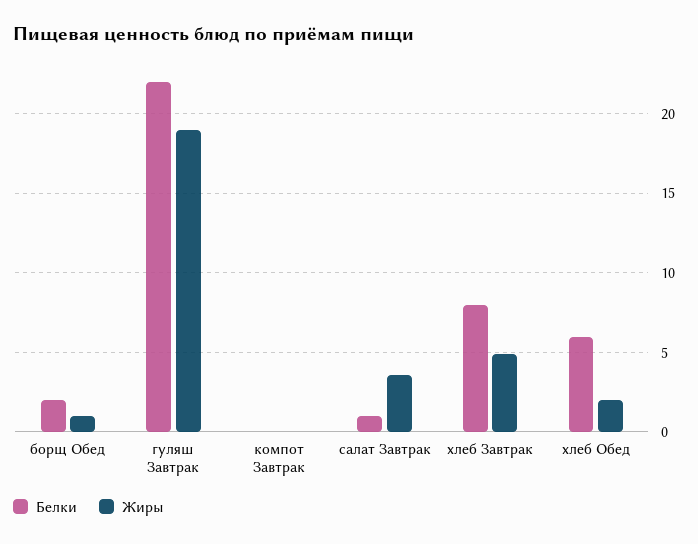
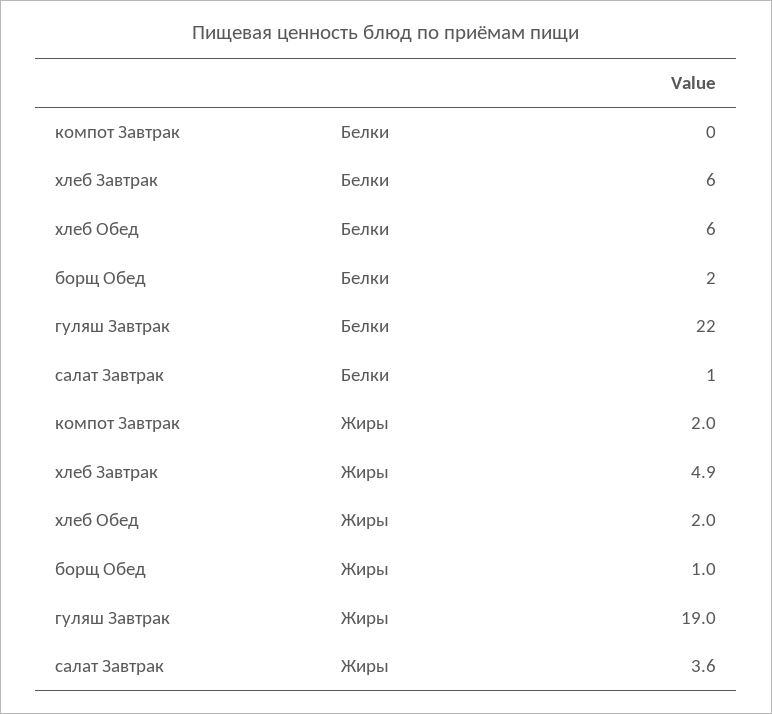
Жиры, компот Завтрак: 0 -> 2
Белки, хлеб Завтрак: 8 -> 6

